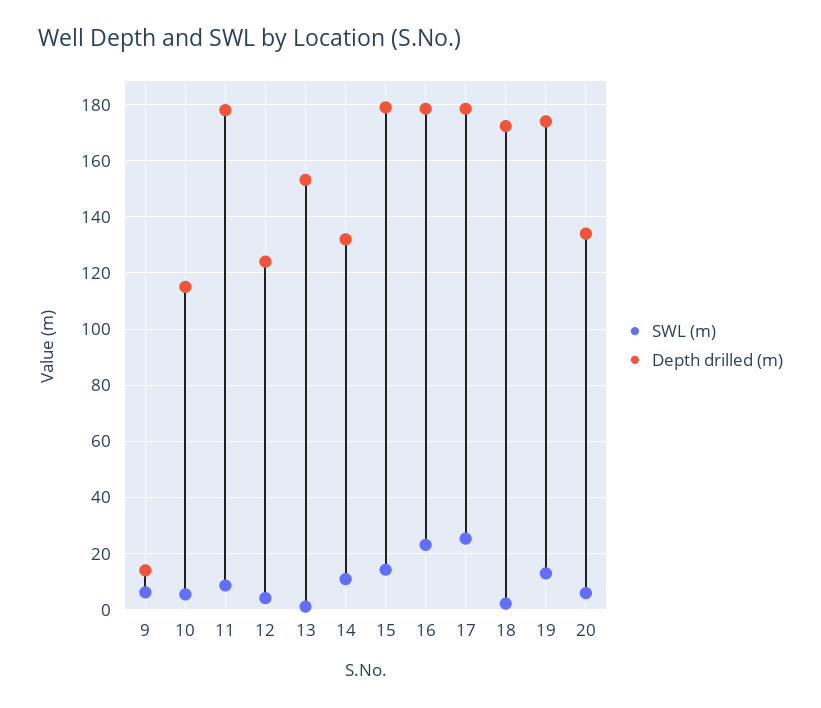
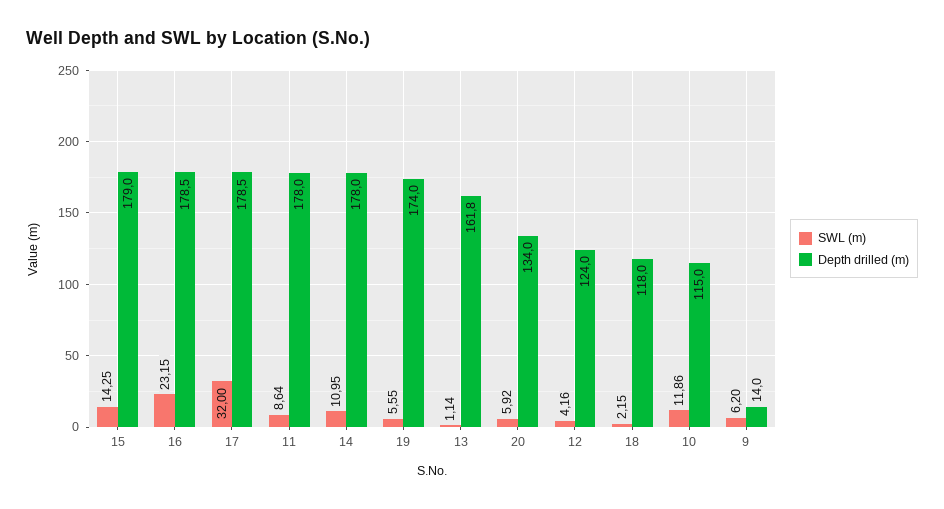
SWL (m), 10: 5 -> 11.86
Depth drilled (m), 13: 152.5 -> 161.8
Depth drilled (m), 14: 132.5 -> 178
SWL (m), 17: 25 -> 32
Depth drilled (m), 18: 172.5 -> 118
SWL (m), 19: 12.5 -> 5.55

